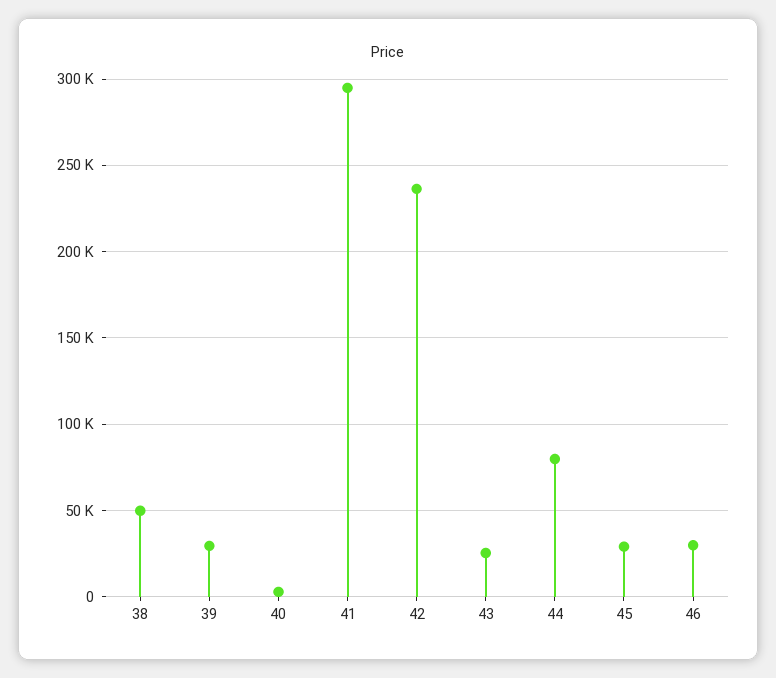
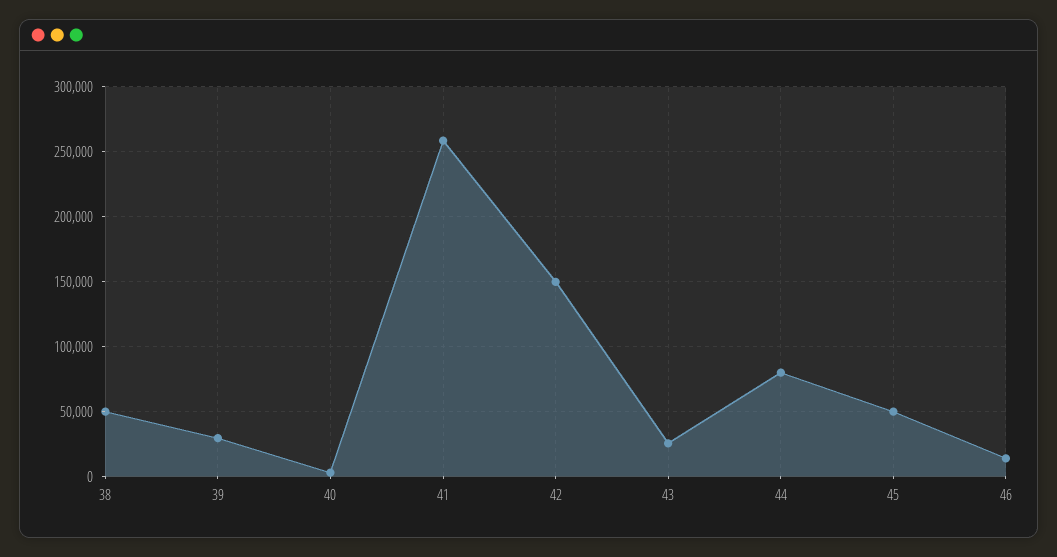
41: 295000 -> 260000
42: 235000 -> 150000
45: 30000 -> 50000
46: 30000 -> 15000

